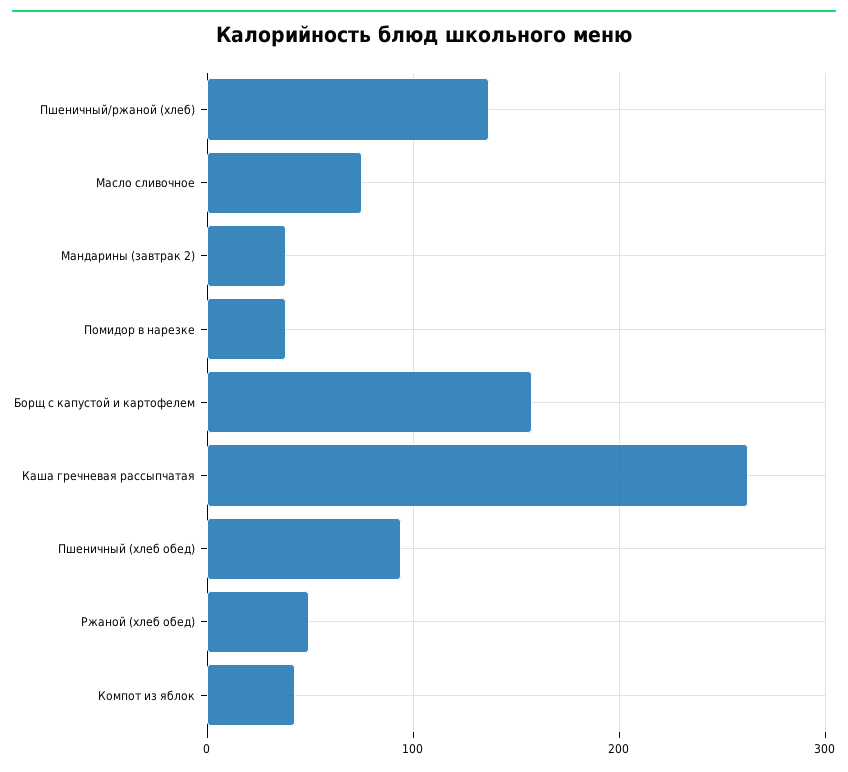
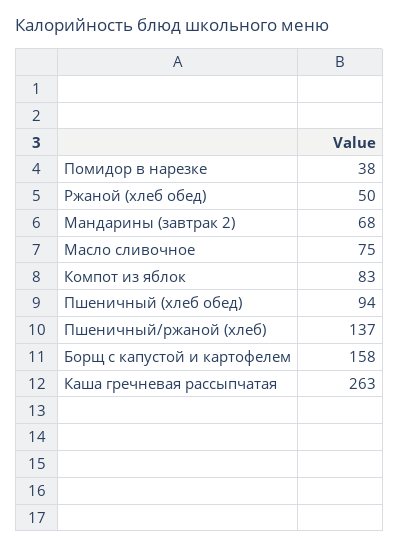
Мандарины (завтрак 2): 40 -> 68
Компот из яблок: 40 -> 83

